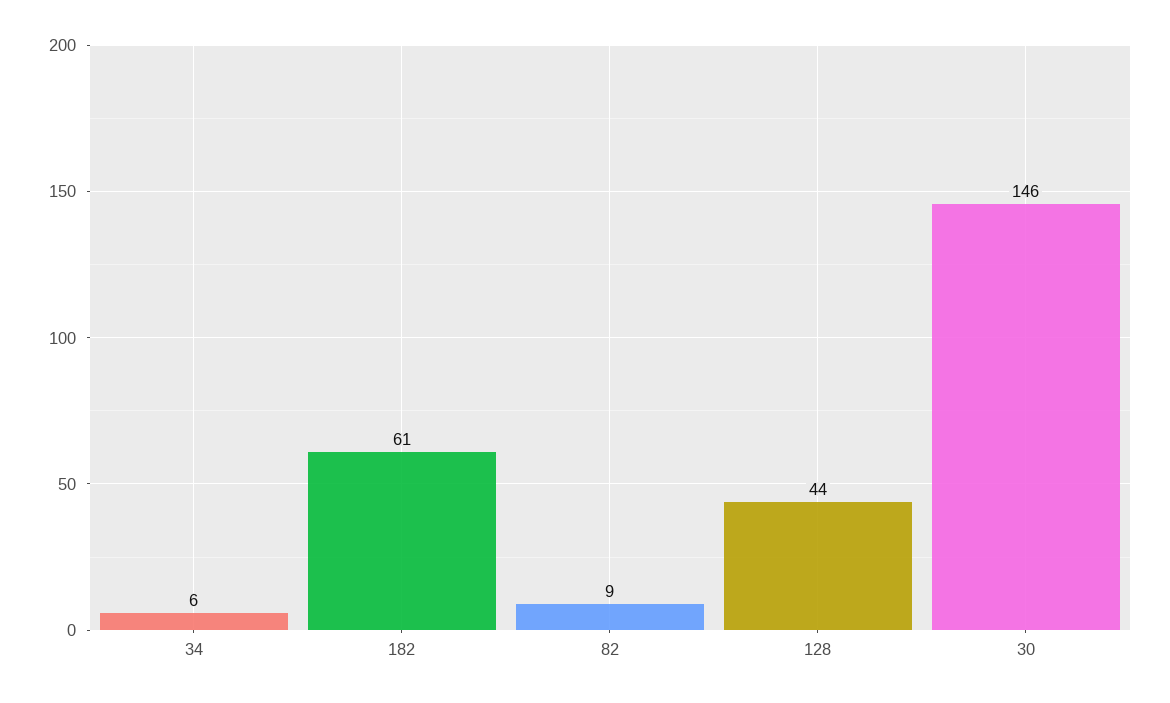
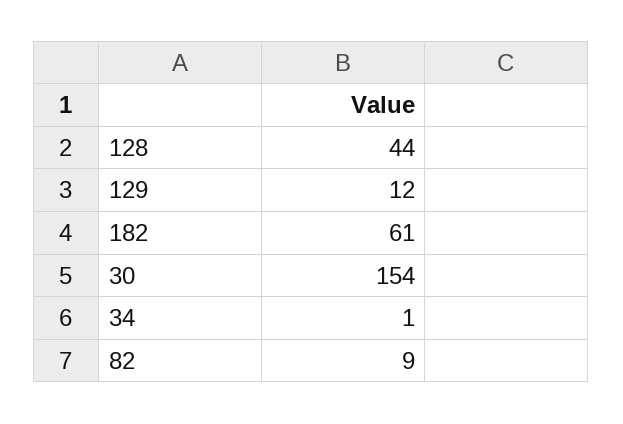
34: 6 -> 1
30: 146 -> 154
129: none -> 12

